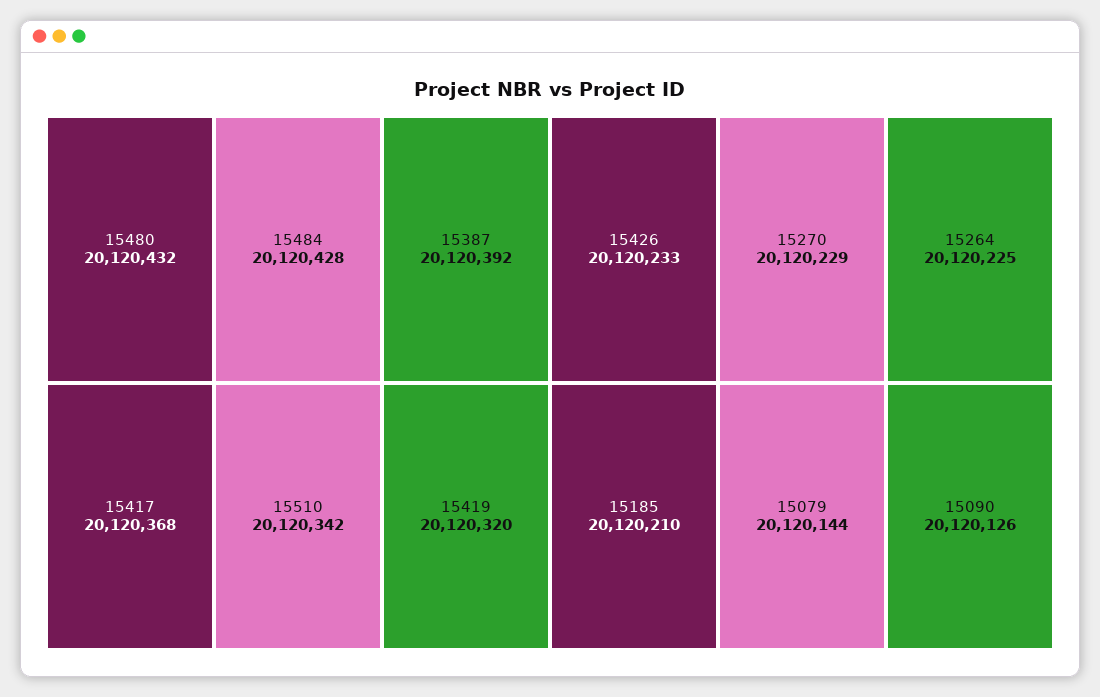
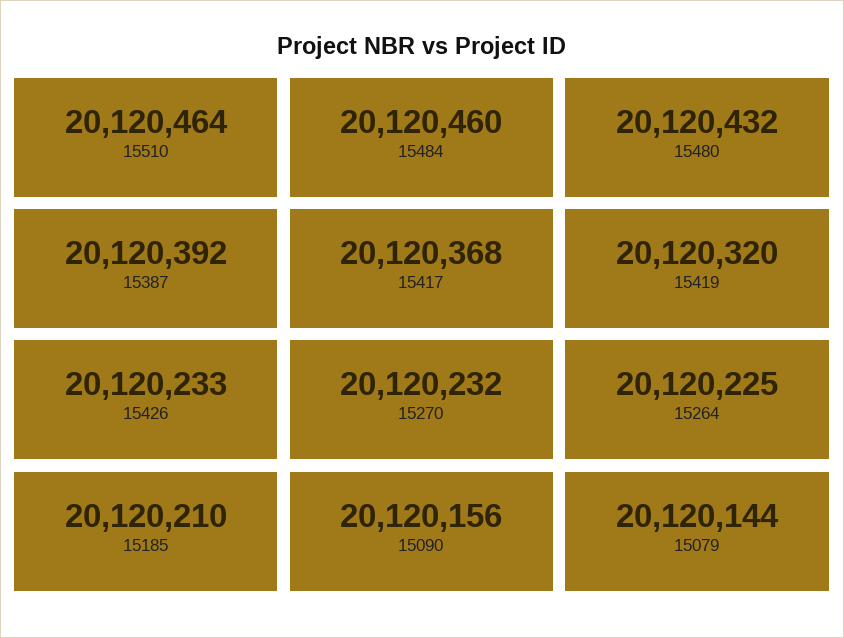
15484: 20120428 -> 20120460
15510: 20120342 -> 20120464
15270: 20120229 -> 20120232
15090: 20120126 -> 20120156

